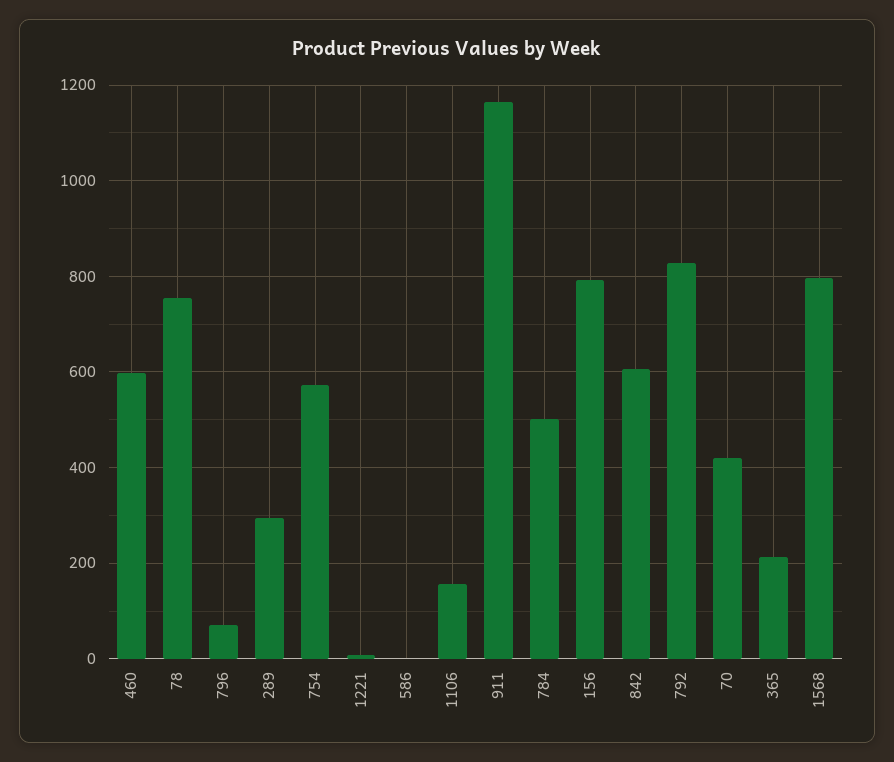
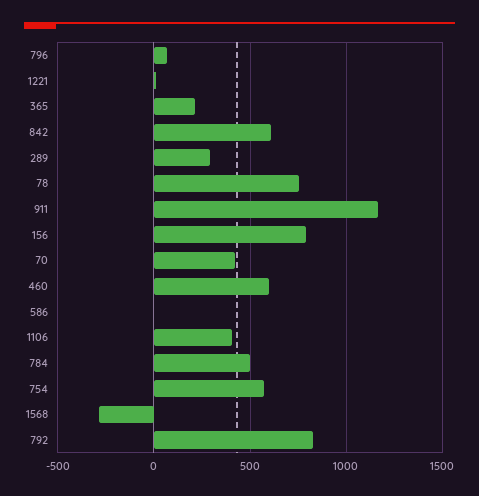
1106: 160 -> 400
1568: 800 -> -300

